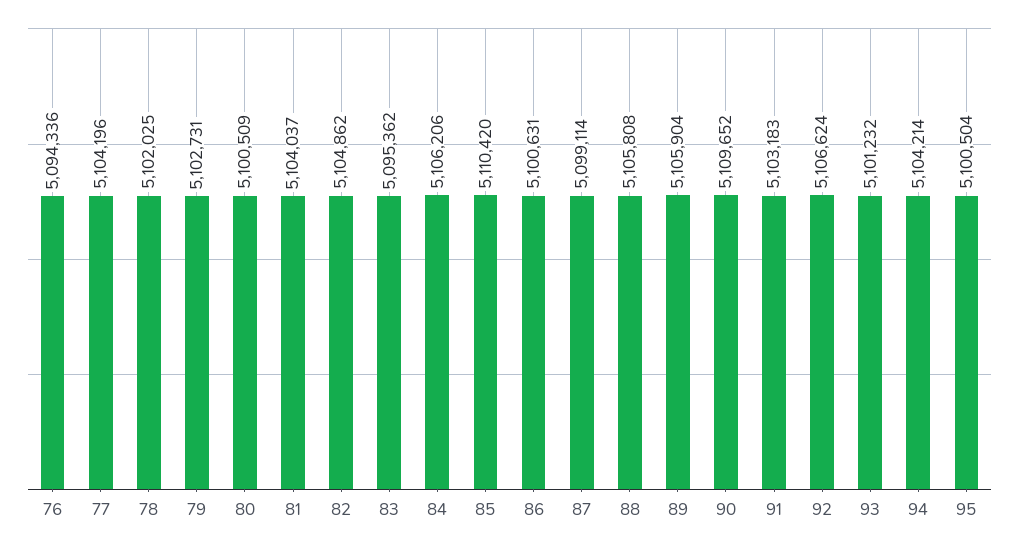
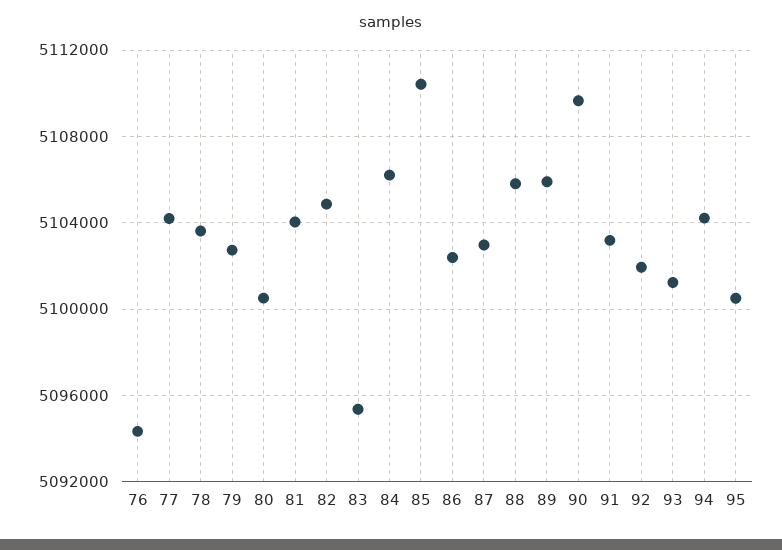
78: 5102025 -> 5103500
86: 5100631 -> 5102500
87: 5099114 -> 5103000
92: 5106624 -> 5102000

